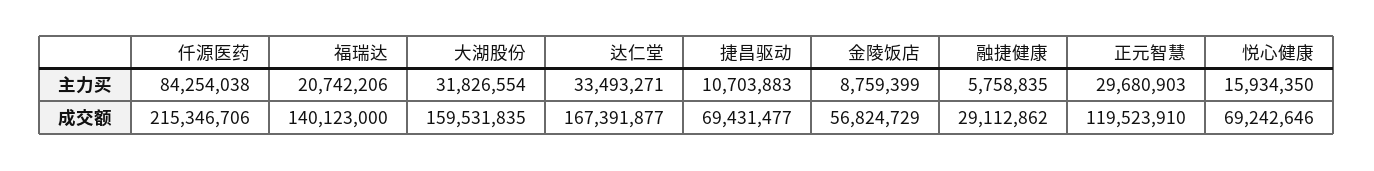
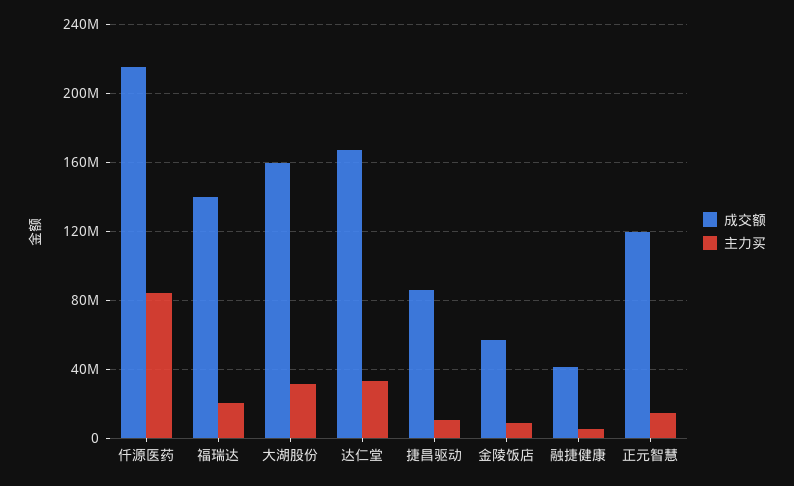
主力买, 正元智慧: 29680903 -> 15000000
主力买, 悦心健康: 15934350 -> none
成交额, 捷昌驱动: 69431477 -> 85000000
成交额, 融捷健康: 29112862 -> 40000000
成交额, 悦心健康: 69242646 -> none

